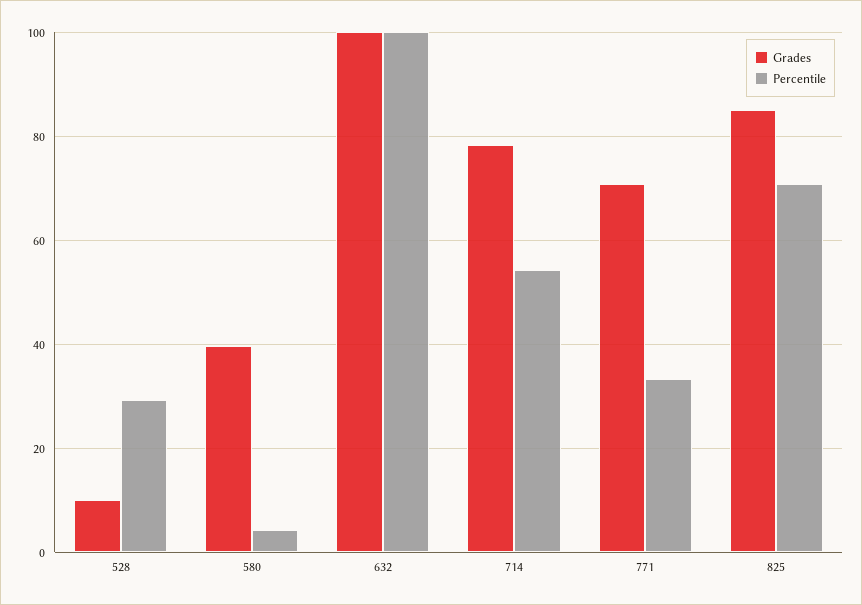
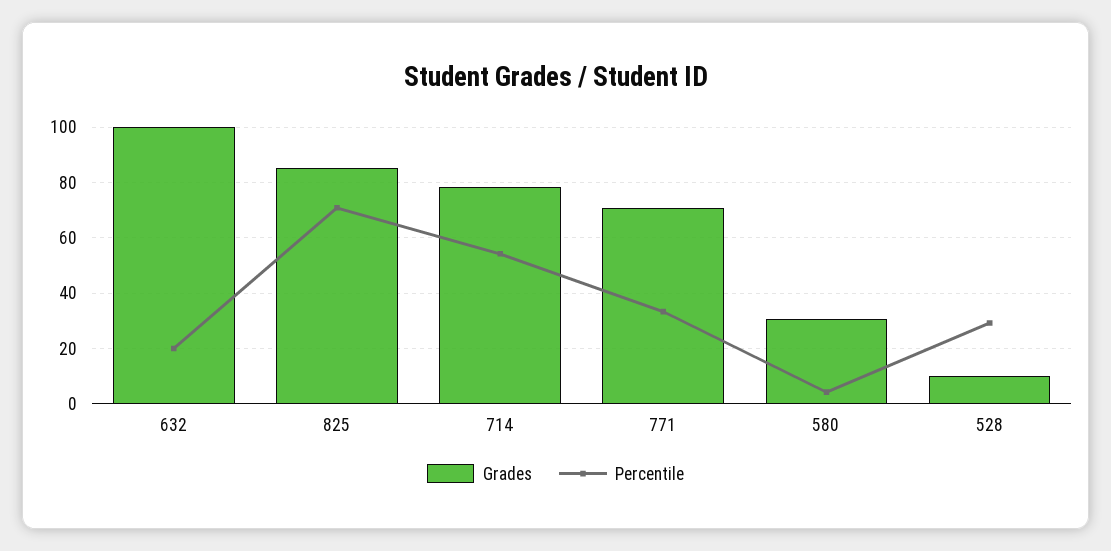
Grades, 580: 40 -> 30
Percentile, 632: 100 -> 20

